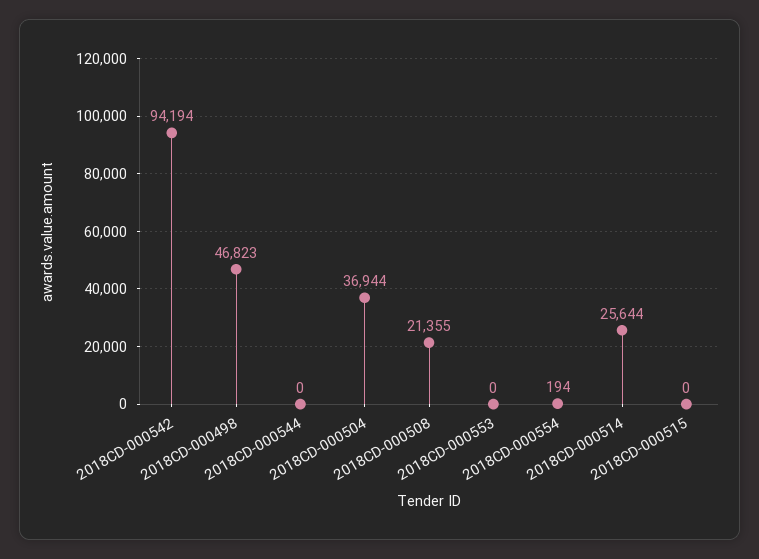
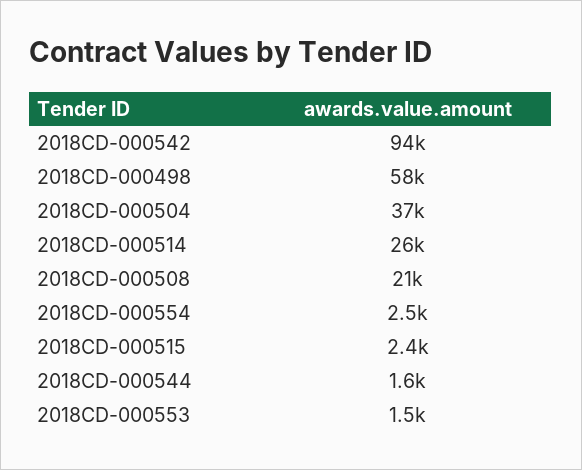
2018CD-000498: 46823 -> 58000
2018CD-000544: 0 -> 1600
2018CD-000553: 0 -> 1500
2018CD-000554: 194 -> 2500
2018CD-000515: 0 -> 2400

